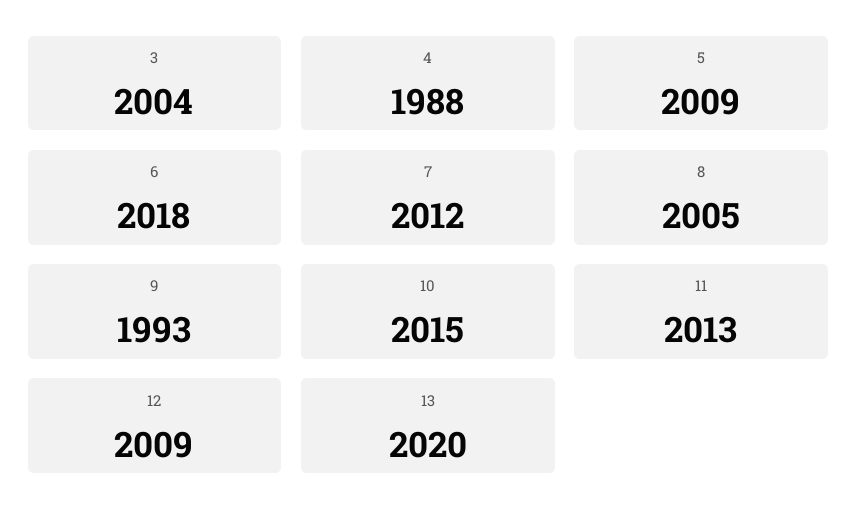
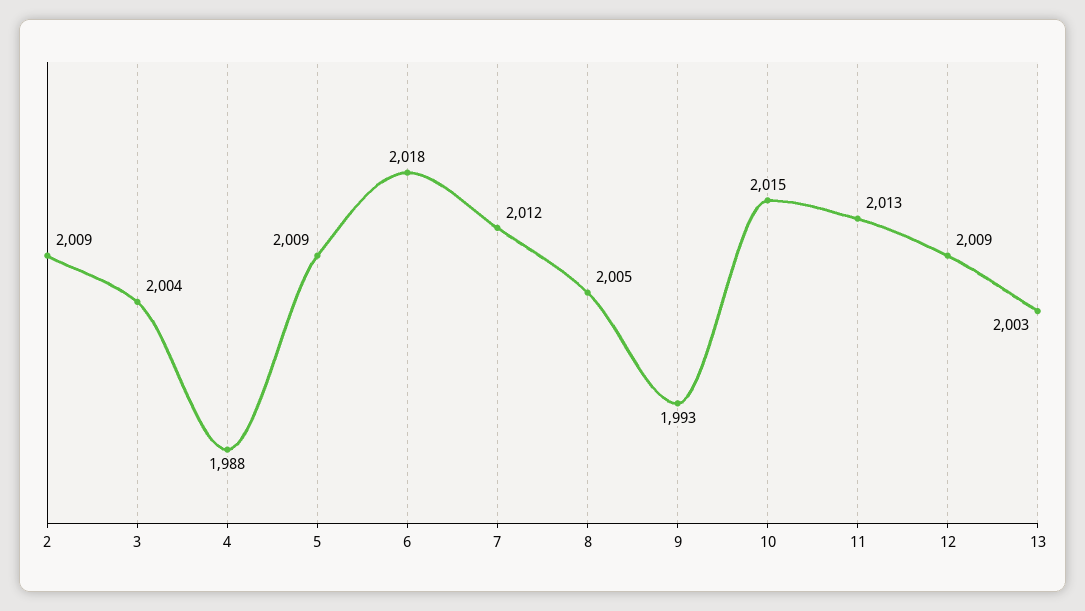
13: 2020 -> 2003
2: none -> 2009

